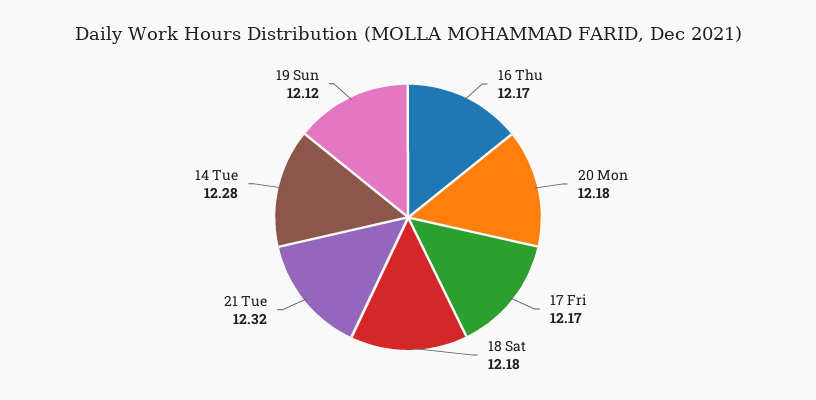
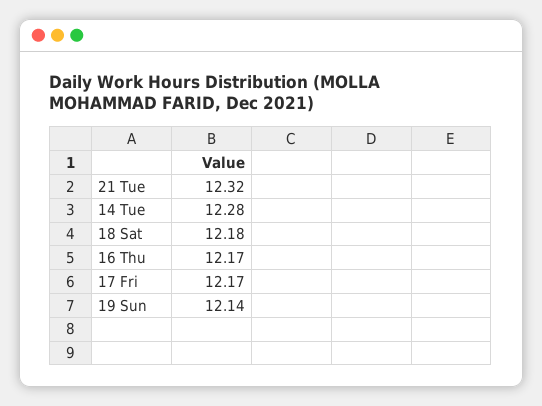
20 Mon: 12.18 -> none
19 Sun: 12.12 -> 12.14

